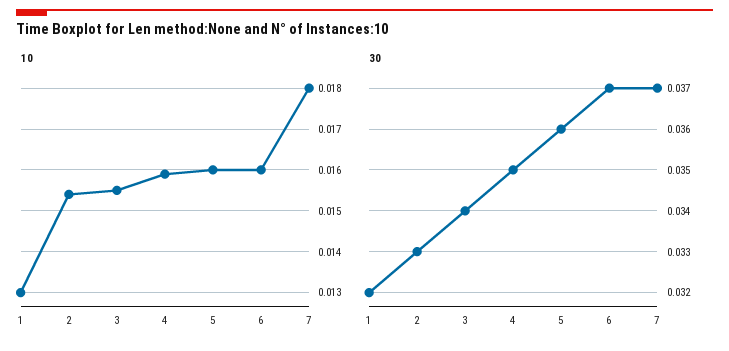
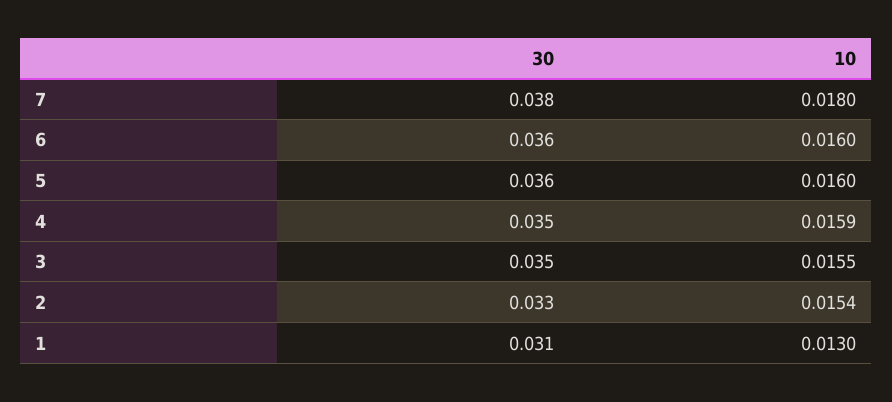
30, 1: 0.032 -> 0.031
30, 3: 0.034 -> 0.035
30, 6: 0.037 -> 0.036
30, 7: 0.037 -> 0.038

